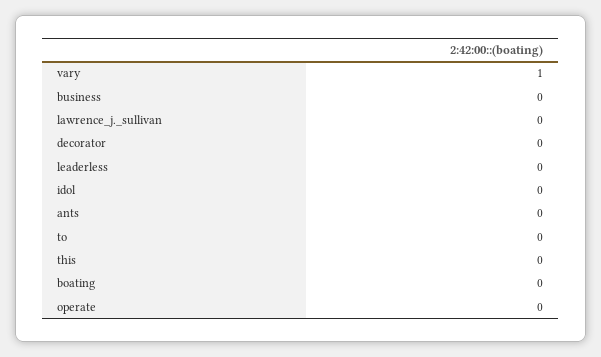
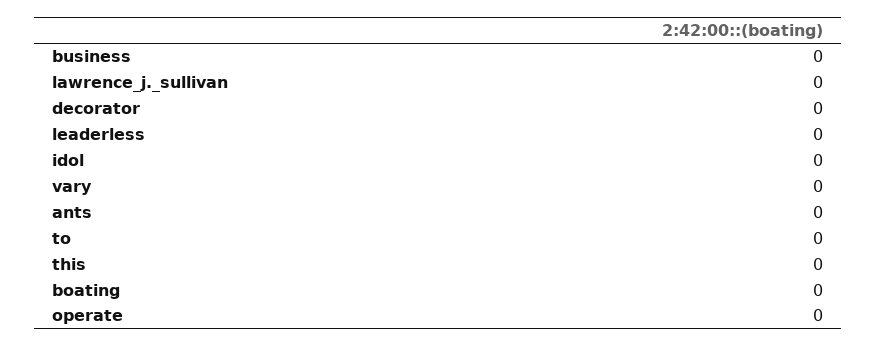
vary: 1 -> 0

